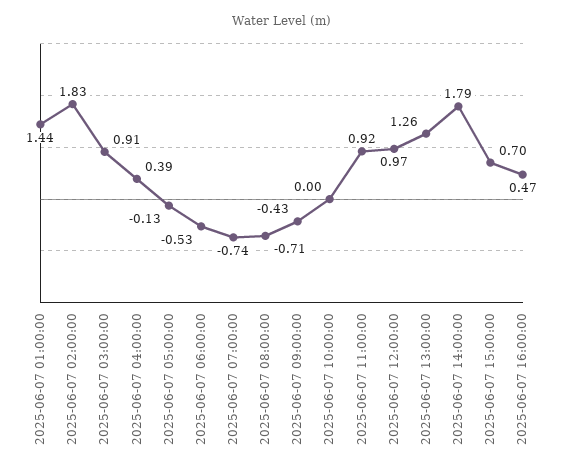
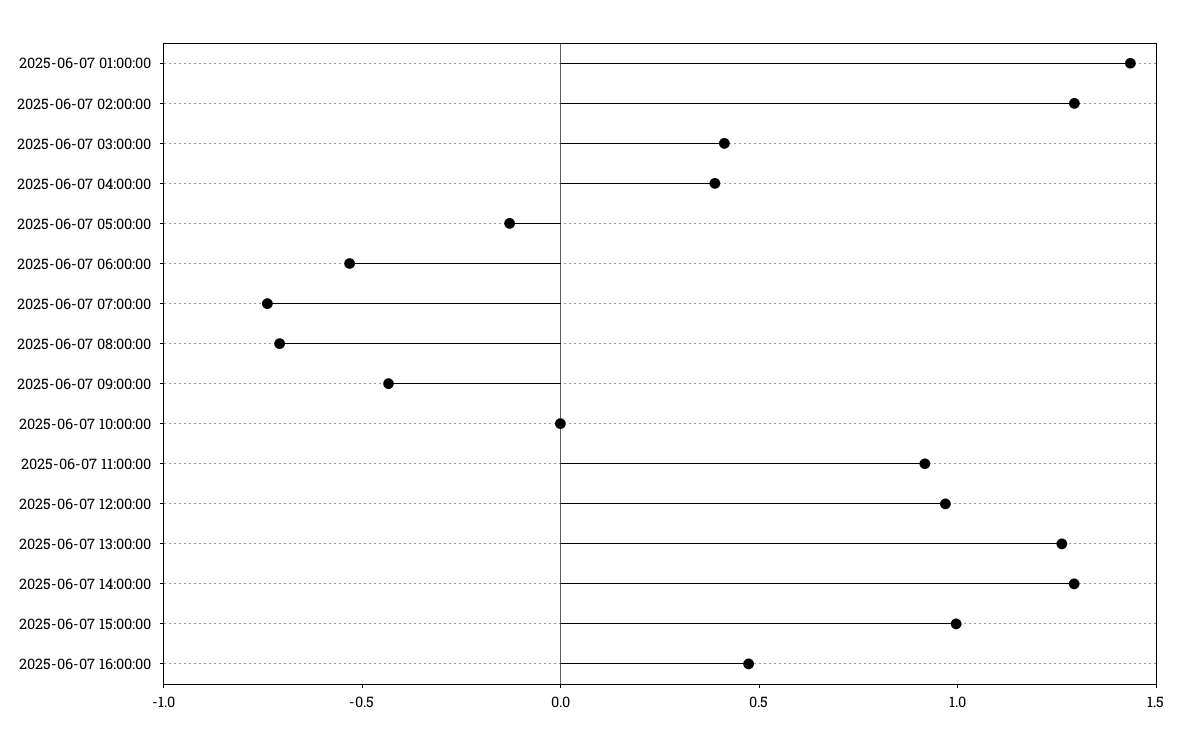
2025-06-07 02:00:00: 1.83 -> 1.3
2025-06-07 03:00:00: 0.91 -> 0.4
2025-06-07 14:00:00: 1.79 -> 1.3
2025-06-07 15:00:00: 0.7 -> 1

